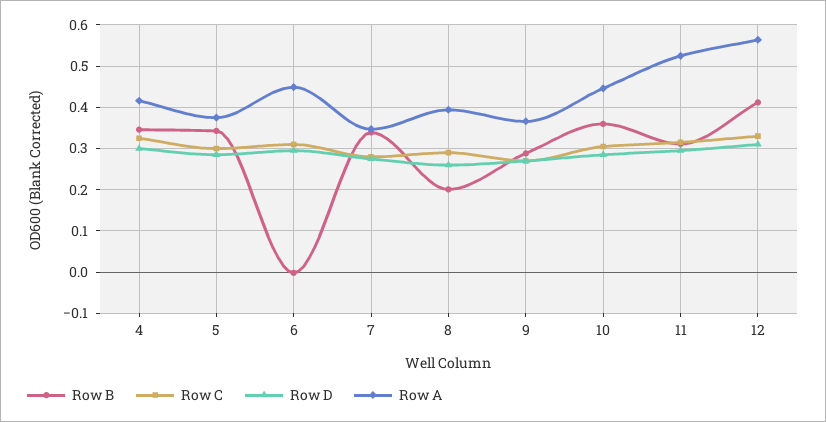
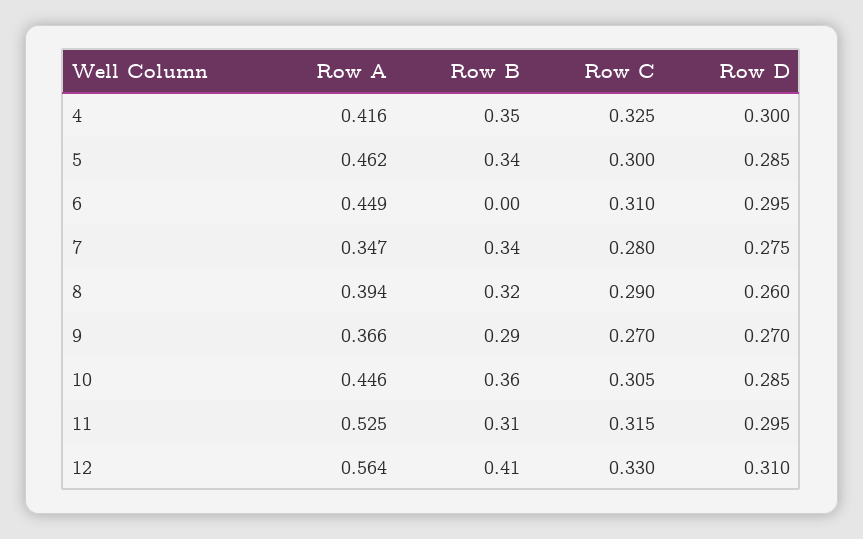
Row A, 5: 0.38 -> 0.462
Row B, 8: 0.2 -> 0.32

